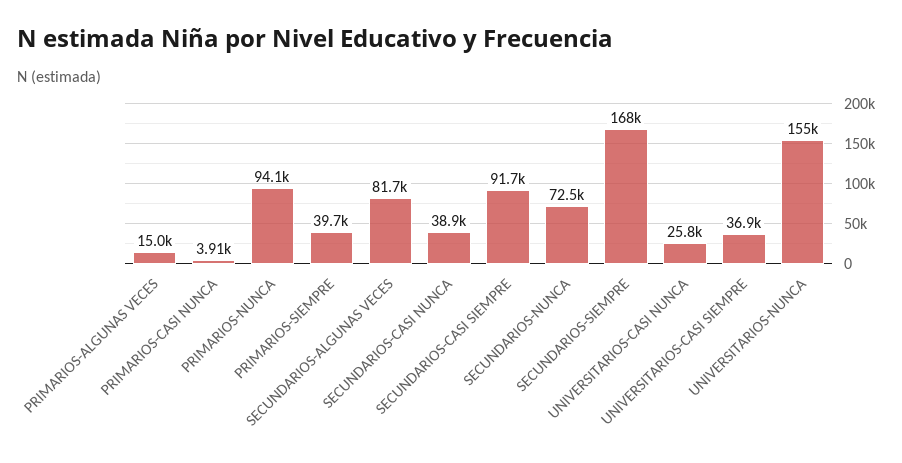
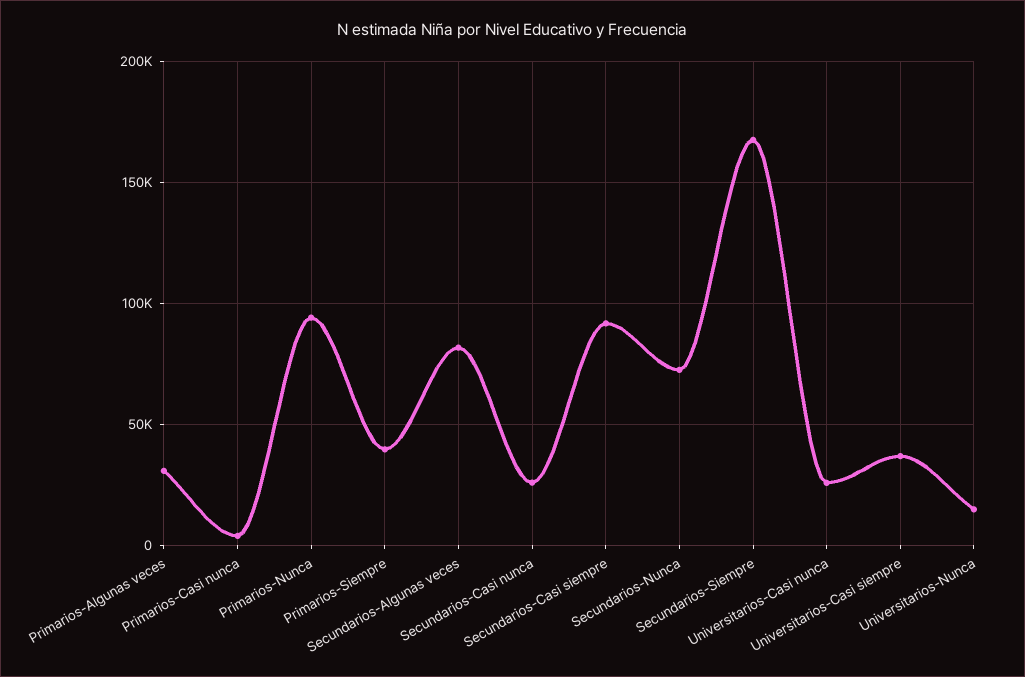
PRIMARIOS-ALGUNAS VECES: 15000 -> 30000
SECUNDARIOS-CASI NUNCA: 38900 -> 25000
UNIVERSITARIOS-NUNCA: 155000 -> 15000

